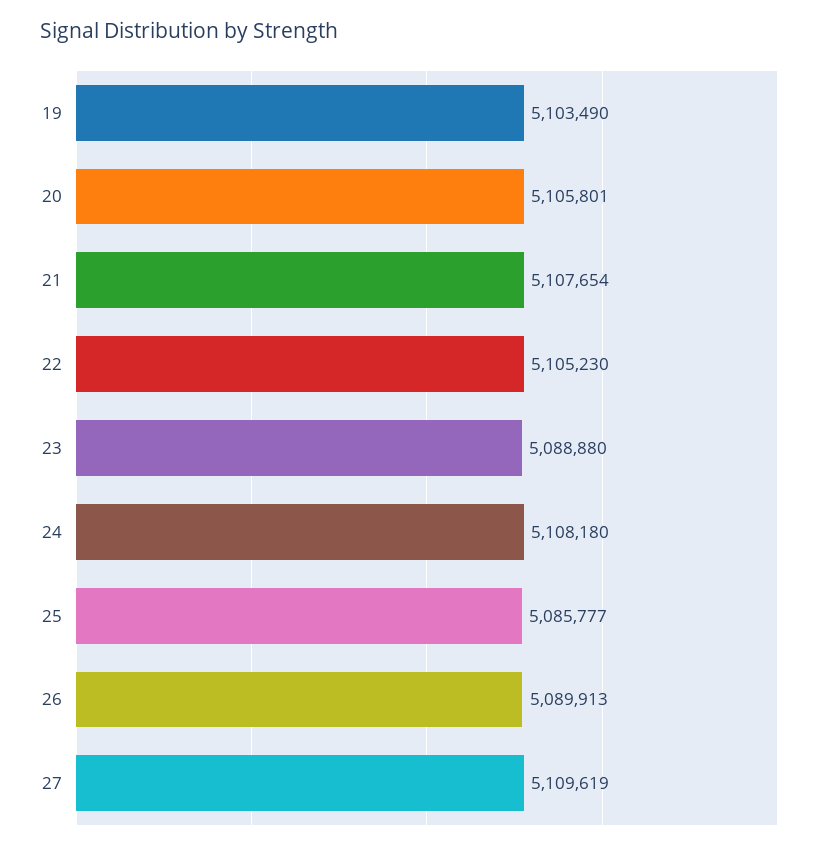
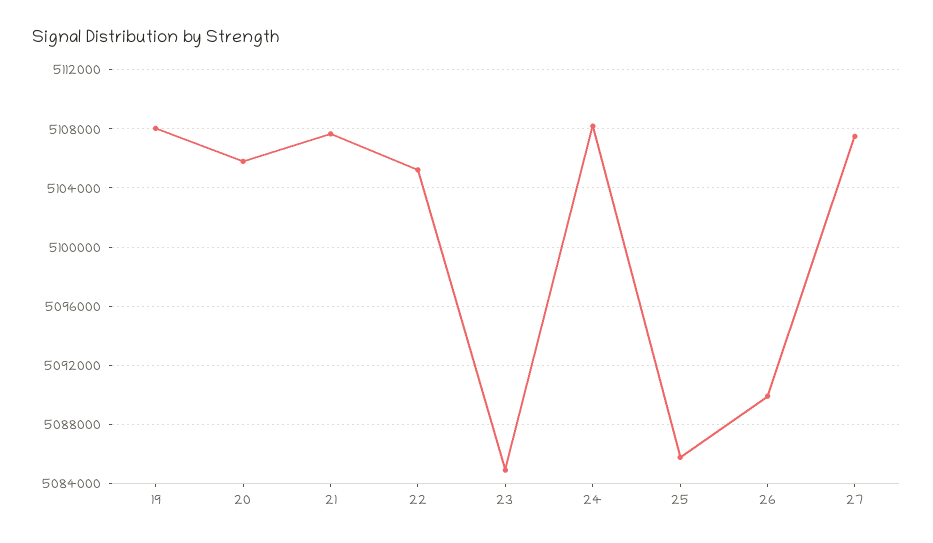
19: 5103490 -> 5108000
23: 5088880 -> 5085000
27: 5109619 -> 5107500

